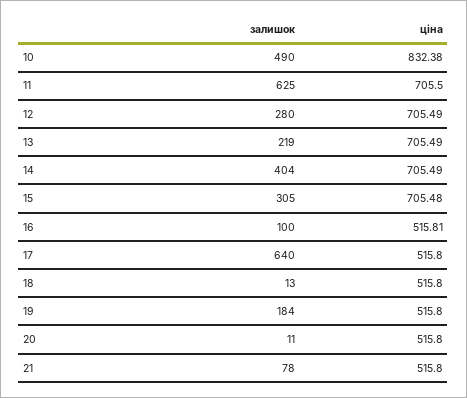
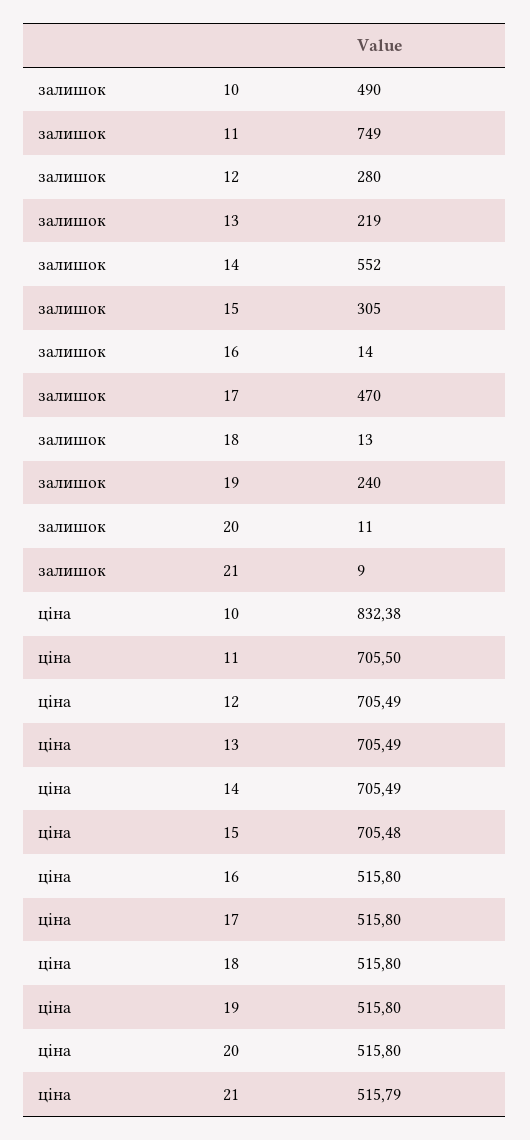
залишок, 11: 625 -> 749
залишок, 14: 404 -> 552
залишок, 16: 100 -> 14
ціна, 16: 515.81 -> 515.8
залишок, 17: 640 -> 470
залишок, 19: 184 -> 240
залишок, 21: 78 -> 9
ціна, 21: 515.8 -> 515.79

